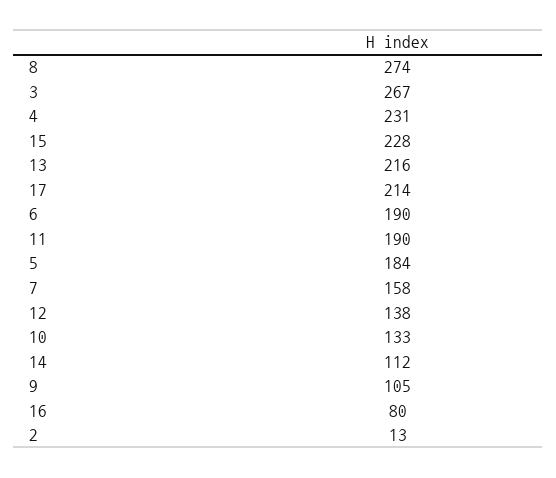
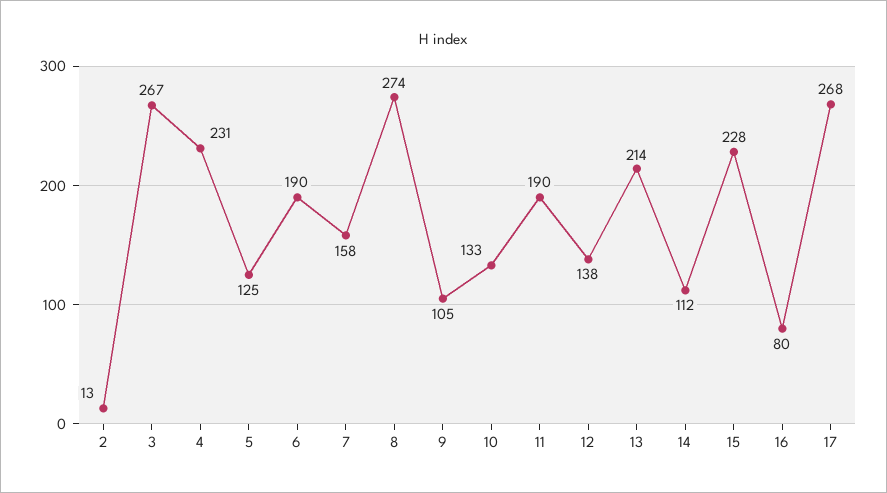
13: 216 -> 214
17: 214 -> 268
5: 184 -> 125

